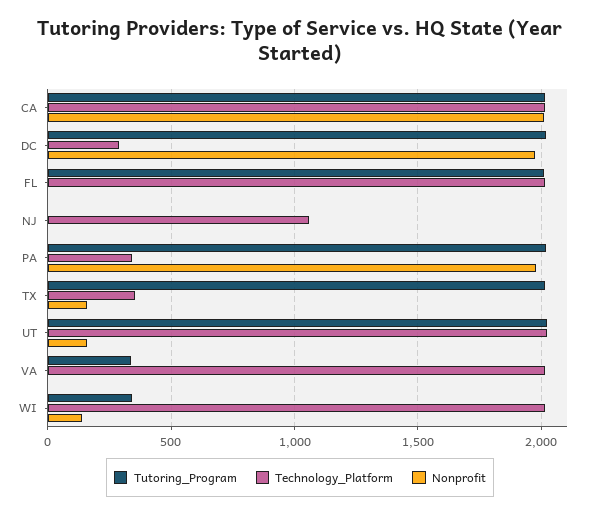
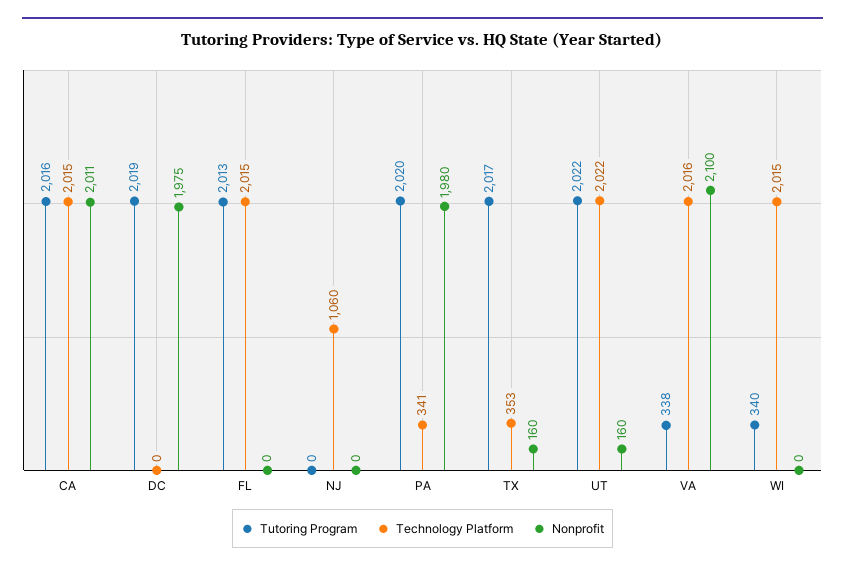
Technology_Platform, DC: 300 -> 0
Nonprofit, VA: 0 -> 2100
Nonprofit, WI: 150 -> 0

